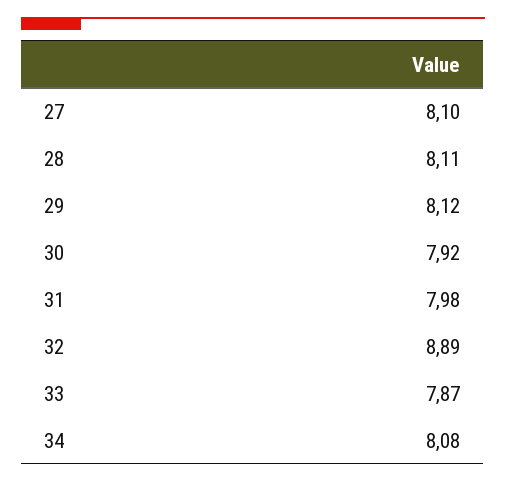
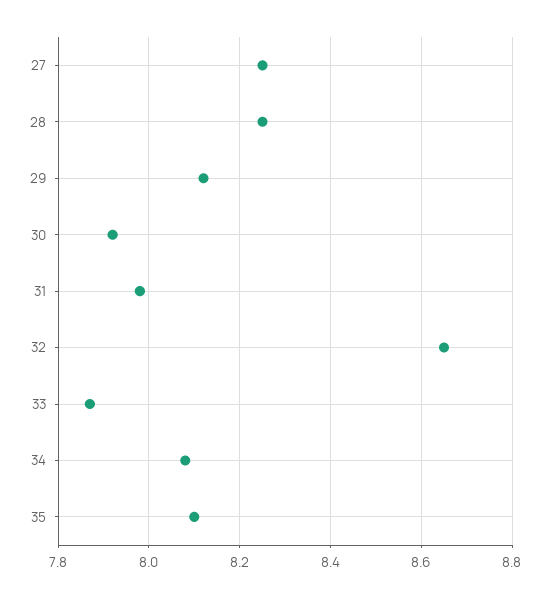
27: 8.1 -> 8.25
28: 8.11 -> 8.25
32: 8.89 -> 8.65
35: none -> 8.1

